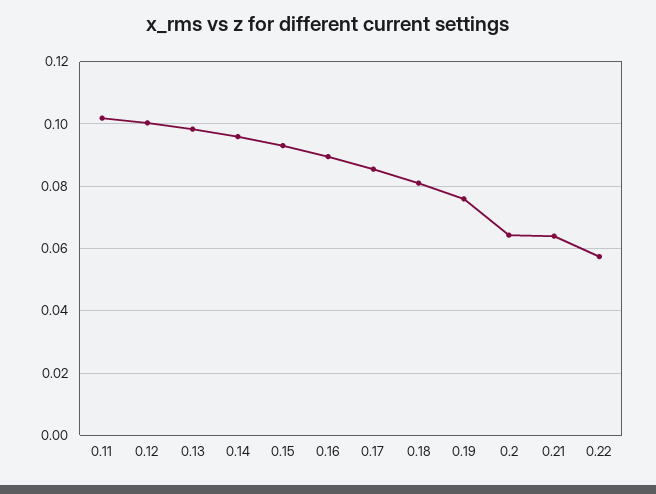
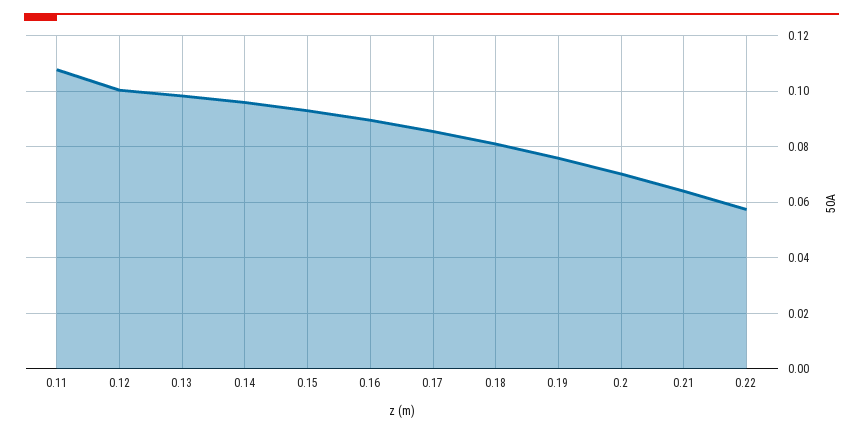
0.11: 0.102 -> 0.1075
0.2: 0.064 -> 0.07

